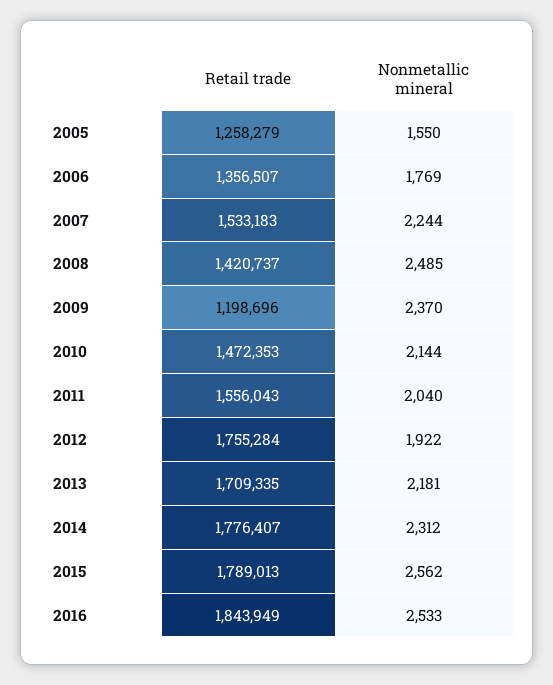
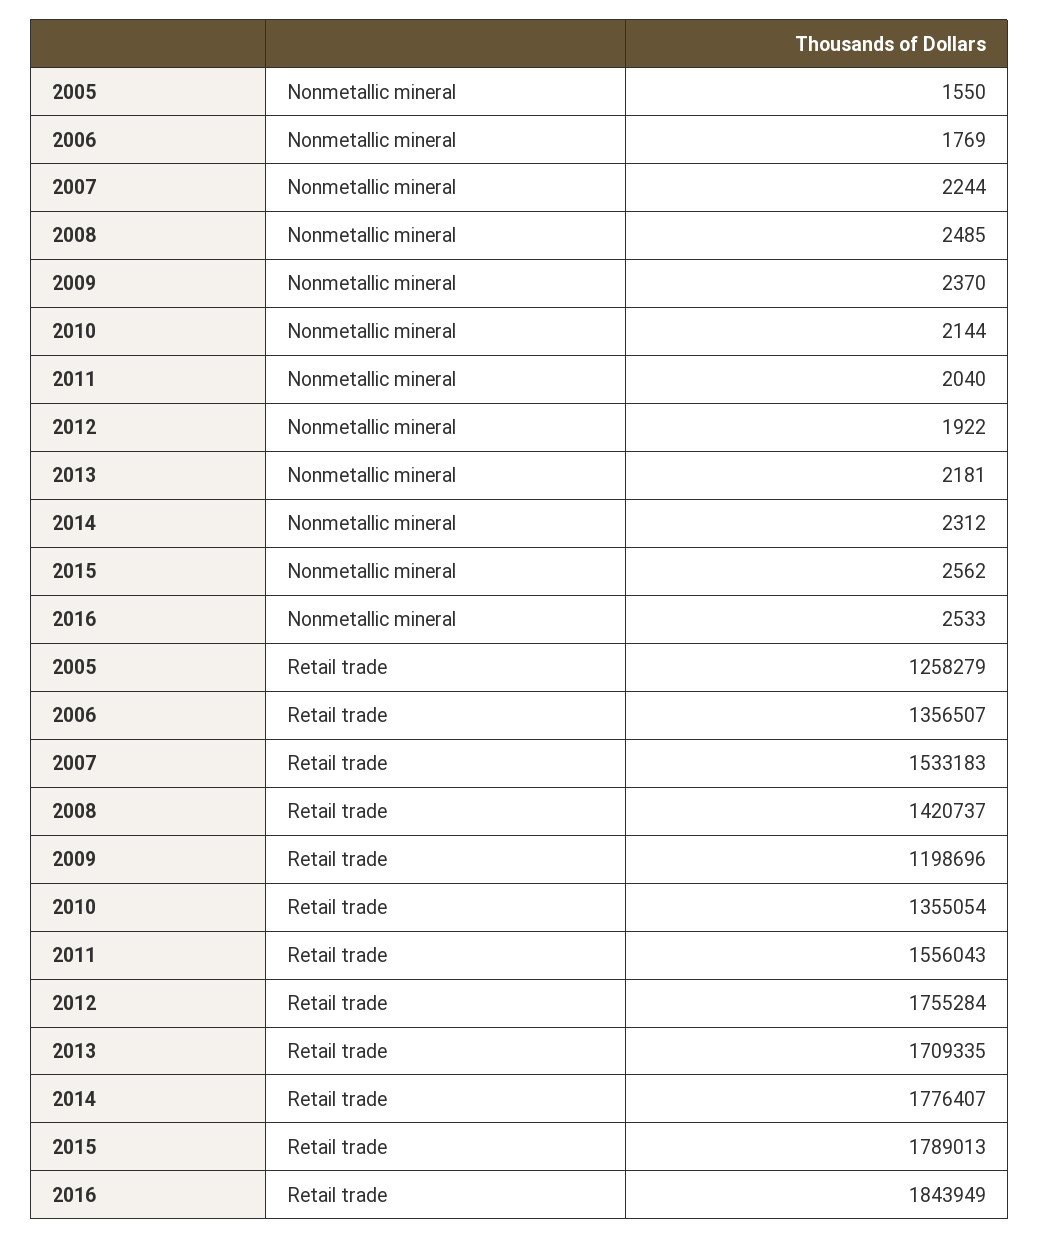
Retail trade, 2010: 1472353 -> 1355054

